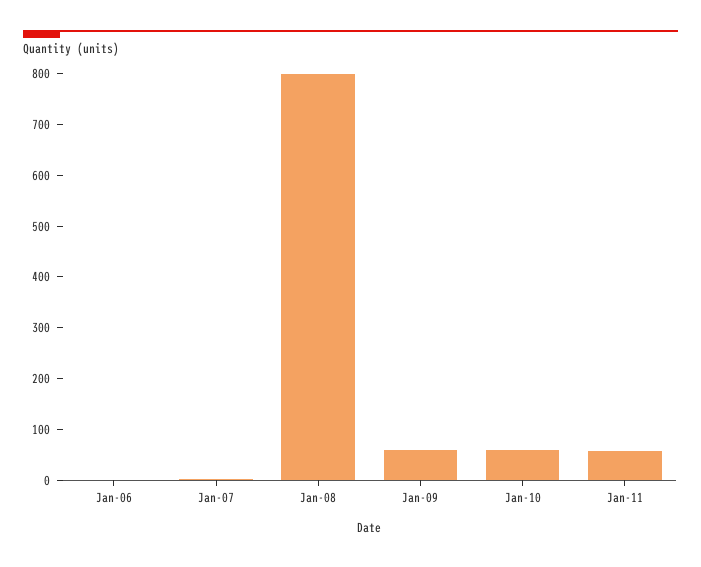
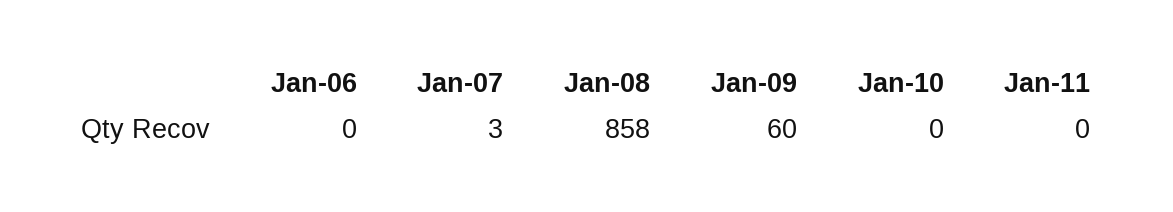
Jan-08: 800 -> 858
Jan-10: 60 -> 0
Jan-11: 60 -> 0

